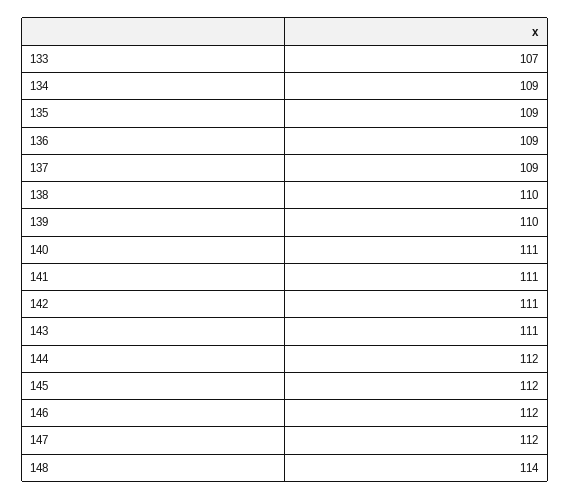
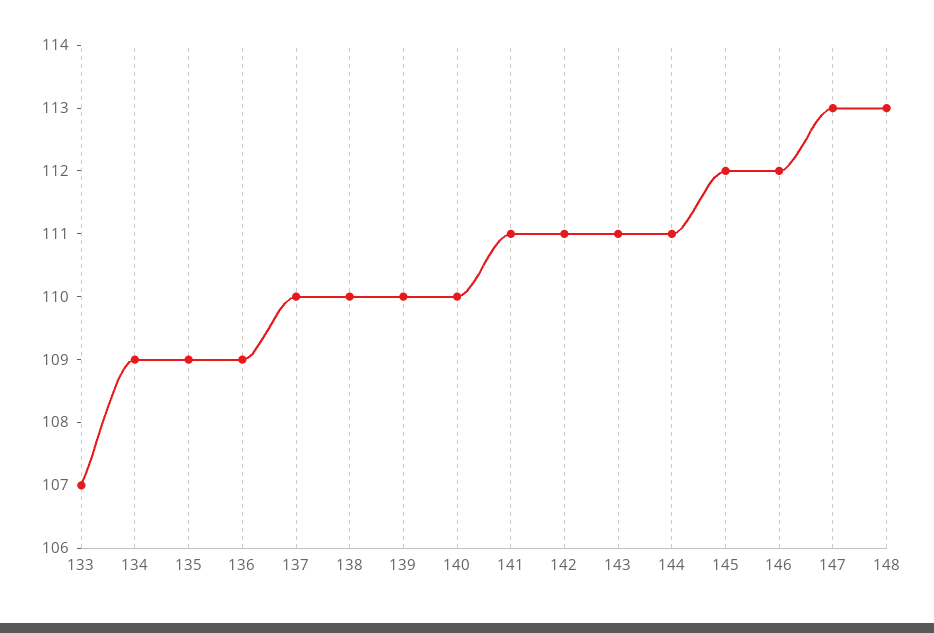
137: 109 -> 110
140: 111 -> 110
144: 112 -> 111
147: 112 -> 113
148: 114 -> 113

